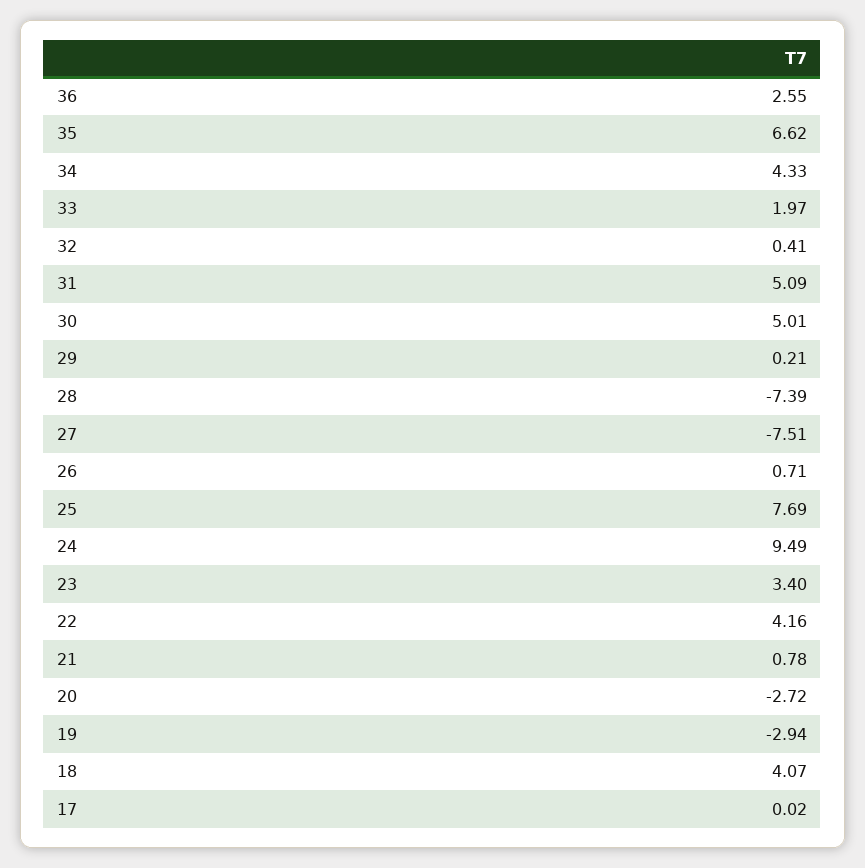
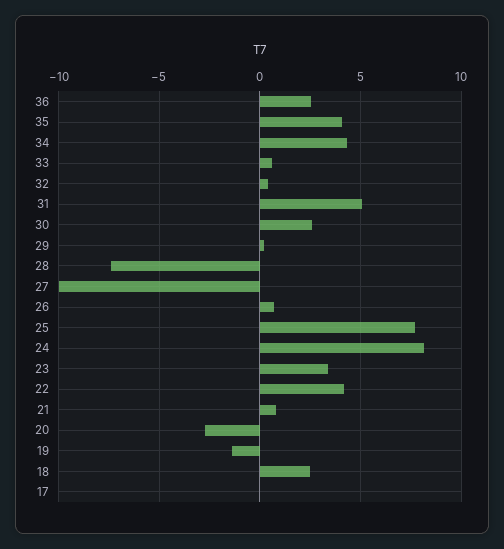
35: 6.62 -> 4
33: 1.97 -> 0.5
30: 5.01 -> 2.5
27: -7.51 -> -10
24: 9.49 -> 8
19: -2.94 -> -1.5
18: 4.07 -> 2.5

